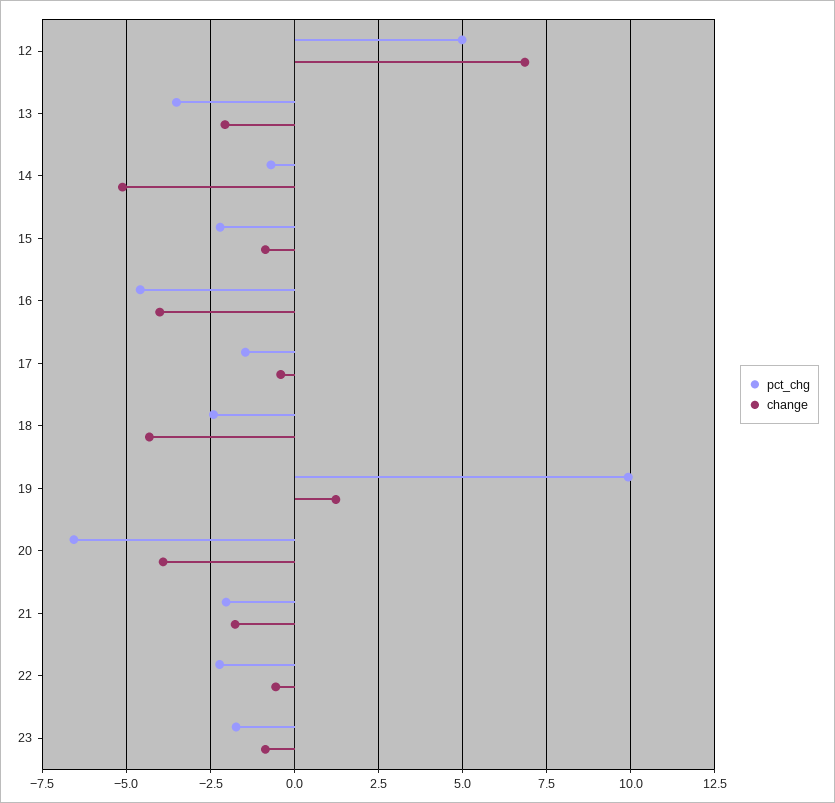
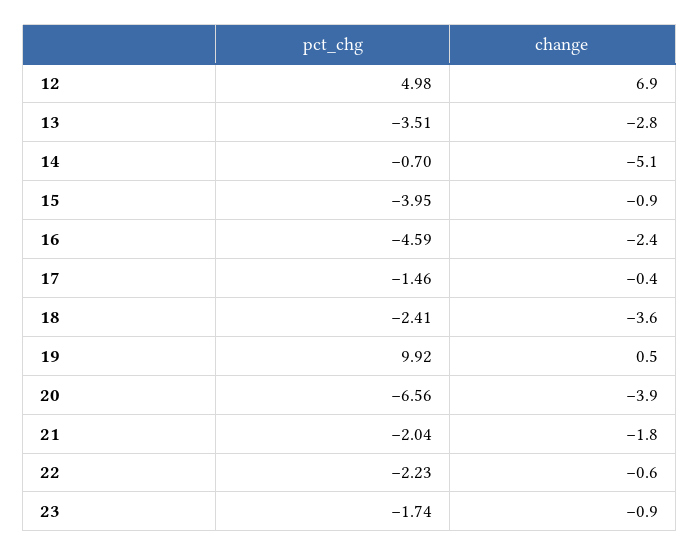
change, 13: -2 -> -2.8
pct_chg, 15: -2.25 -> -3.95
change, 16: -4 -> -2.4
change, 18: -4.25 -> -3.6
change, 19: 1.25 -> 0.5

